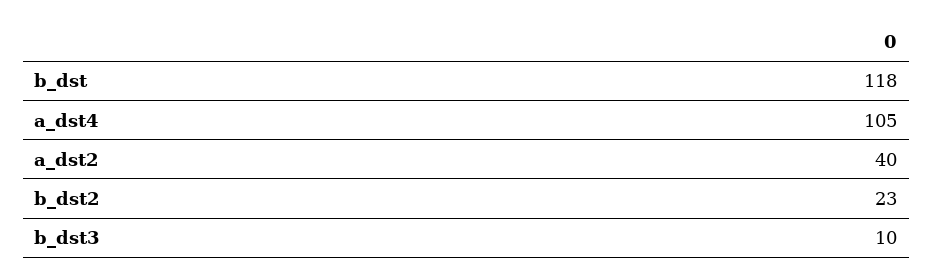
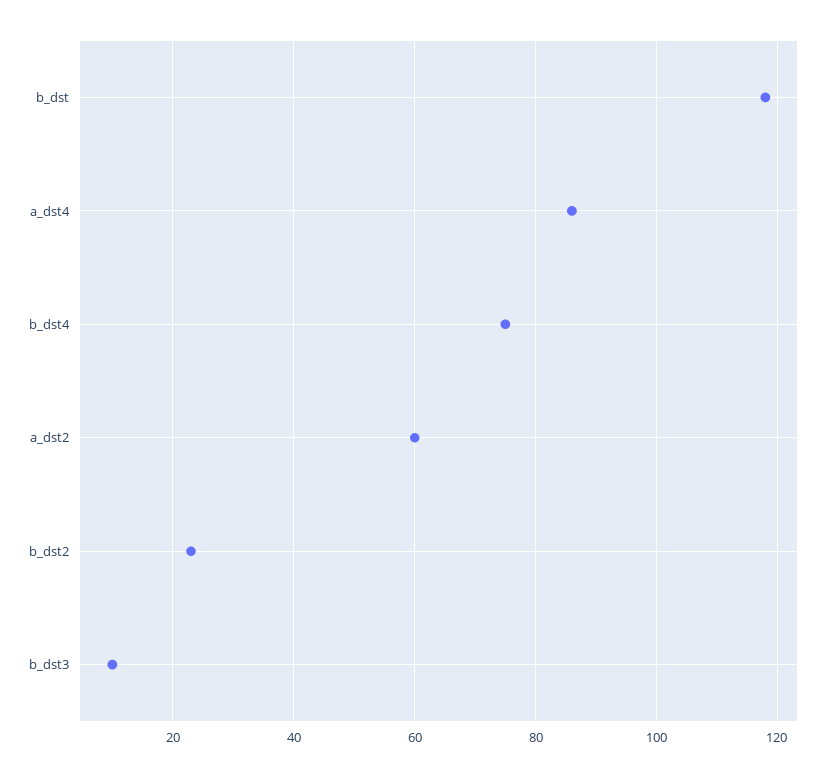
a_dst4: 105 -> 85
a_dst2: 40 -> 60
b_dst4: none -> 75

